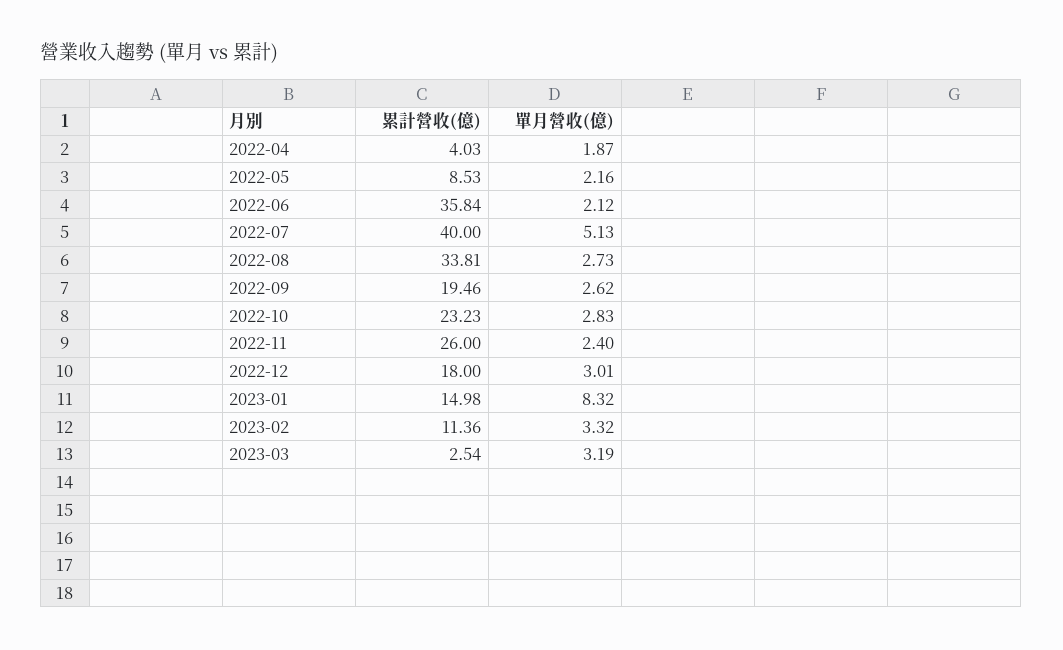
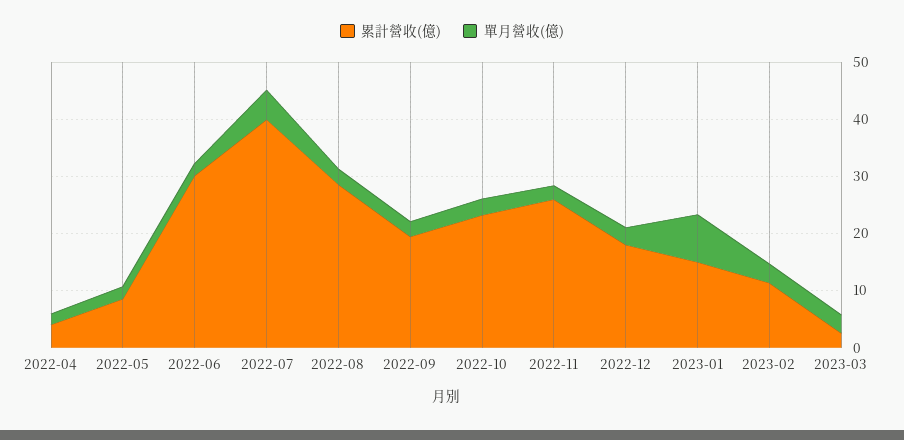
累計營收(億), 2022-06: 35.84 -> 30
累計營收(億), 2022-08: 33.81 -> 28

